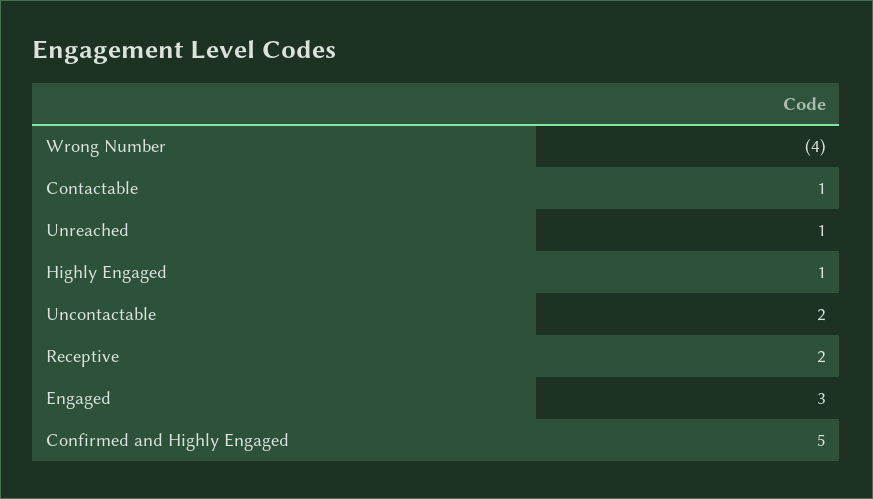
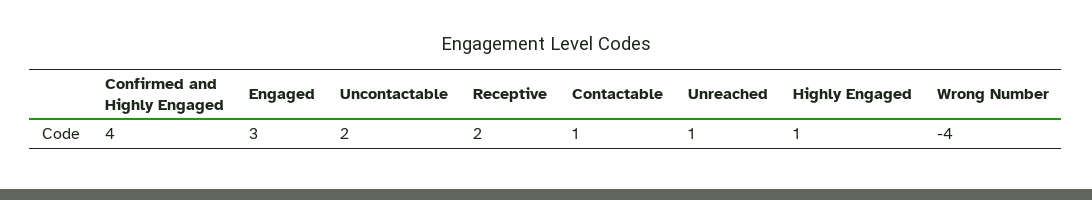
Confirmed and Highly Engaged: 5 -> 4

